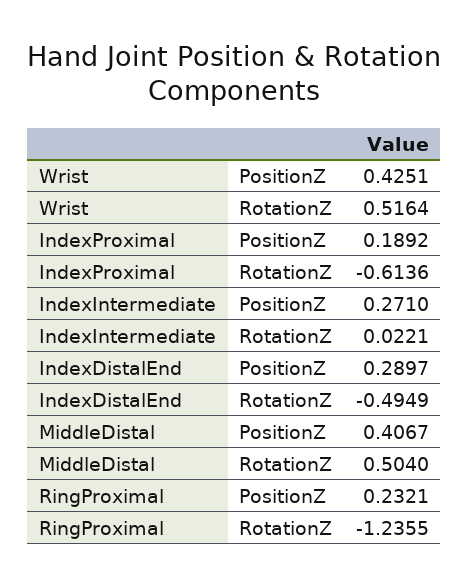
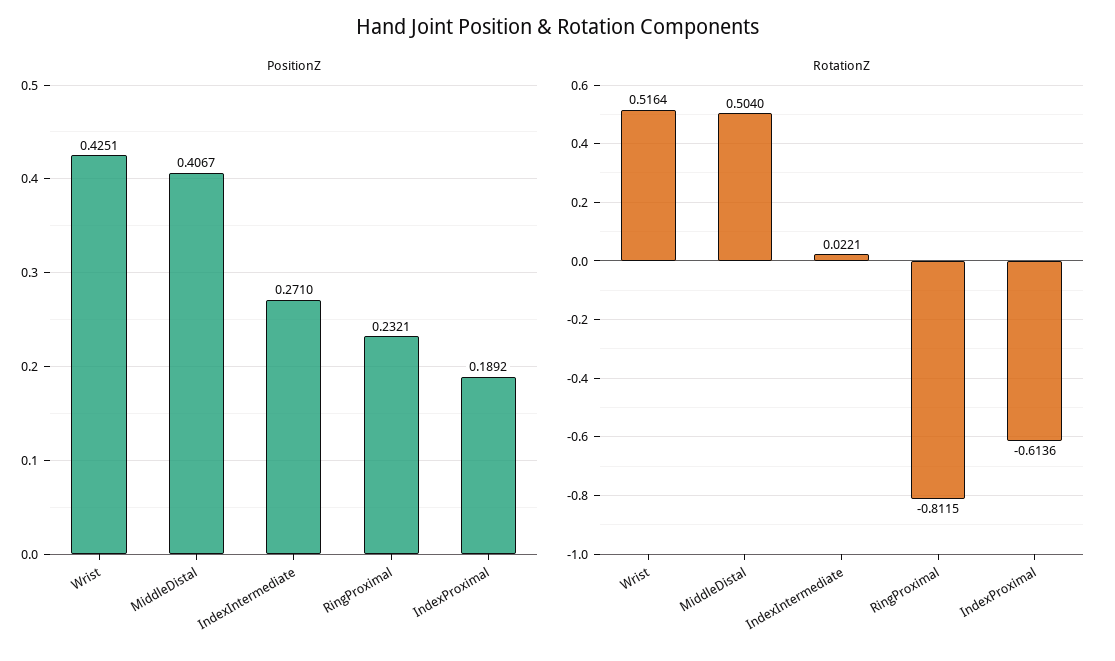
PositionZ, IndexDistalEnd: 0.2897 -> none
RotationZ, IndexDistalEnd: -0.4949 -> none
RotationZ, RingProximal: -1.2355 -> -0.8115

